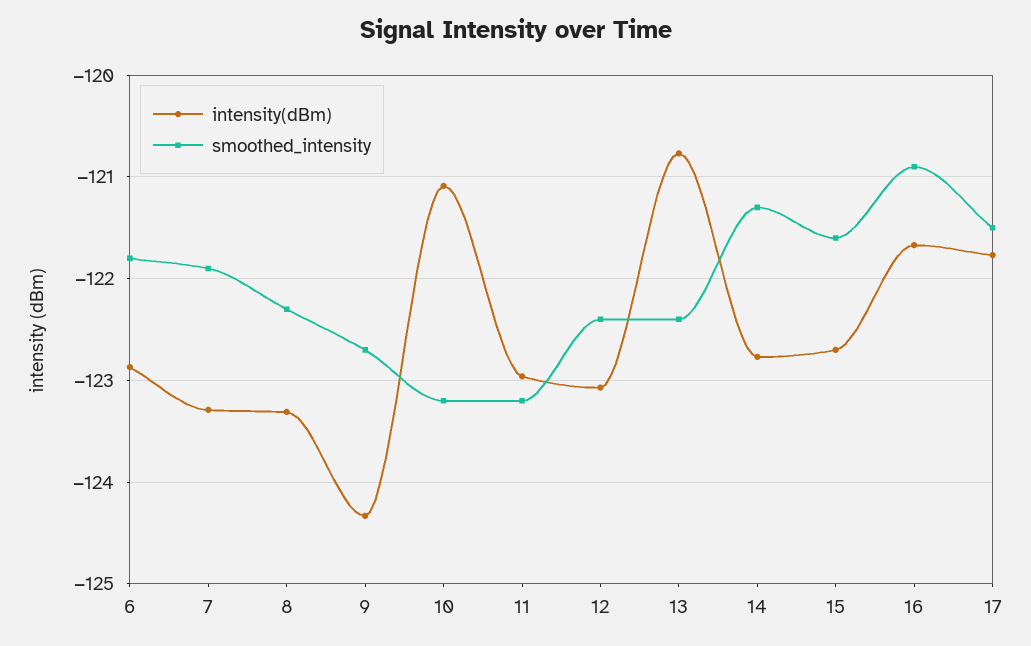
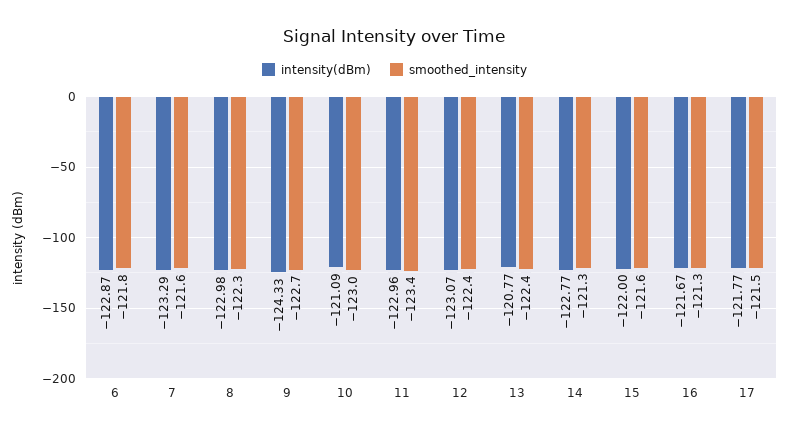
smoothed_intensity, 7: -121.9 -> -121.6
intensity(dBm), 8: -123.3 -> -122.98
smoothed_intensity, 10: -123.2 -> -123
smoothed_intensity, 11: -123.2 -> -123.4
intensity(dBm), 15: -122.7 -> -122
smoothed_intensity, 16: -120.9 -> -121.3

